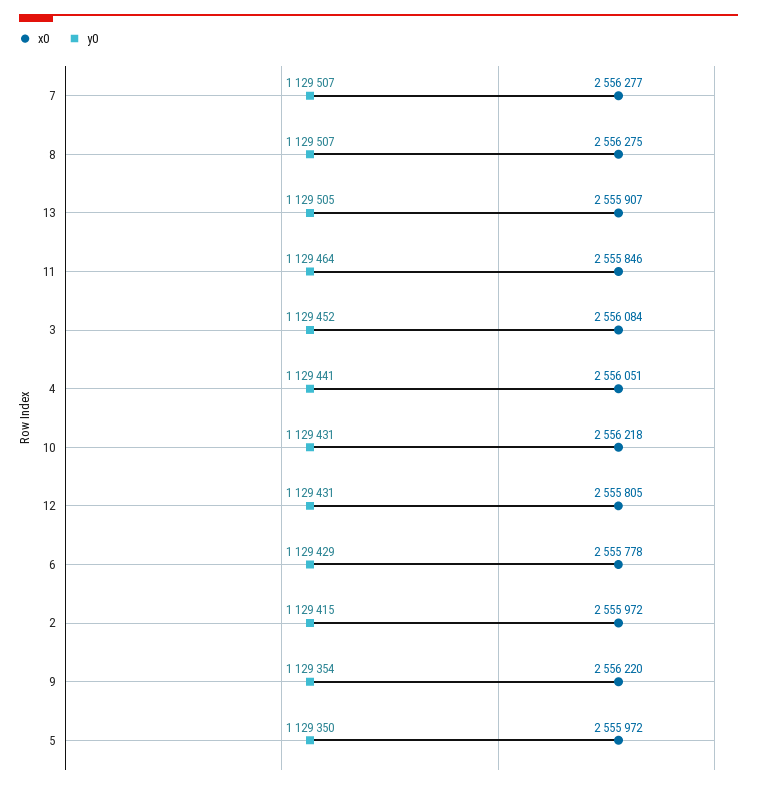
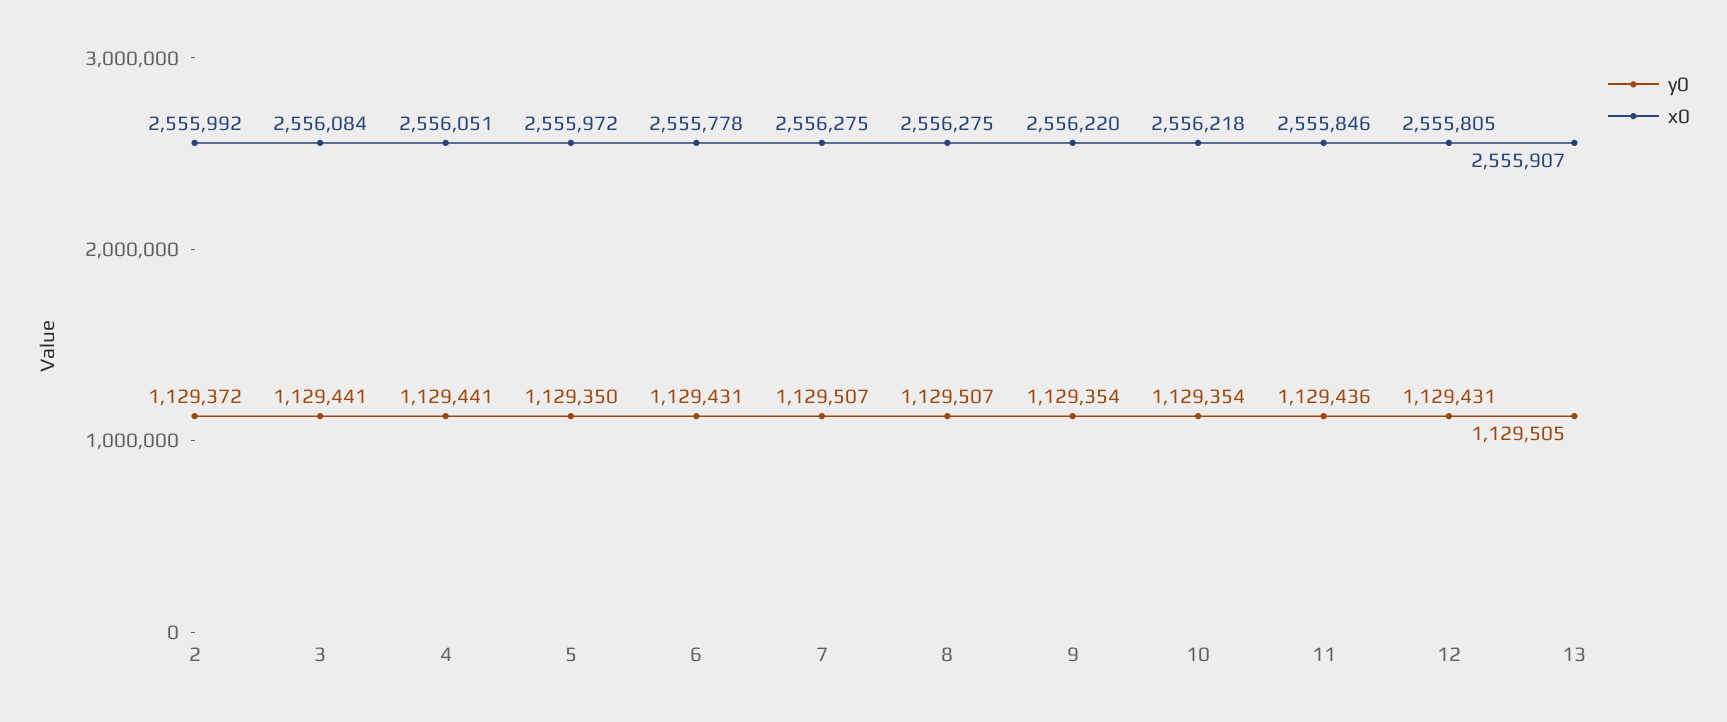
x0, 7: 2556277 -> 2556275
y0, 11: 1129464 -> 1129436
y0, 3: 1129452 -> 1129441
y0, 10: 1129431 -> 1129354
y0, 6: 1129429 -> 1129431
x0, 2: 2555972 -> 2555992
y0, 2: 1129415 -> 1129372

